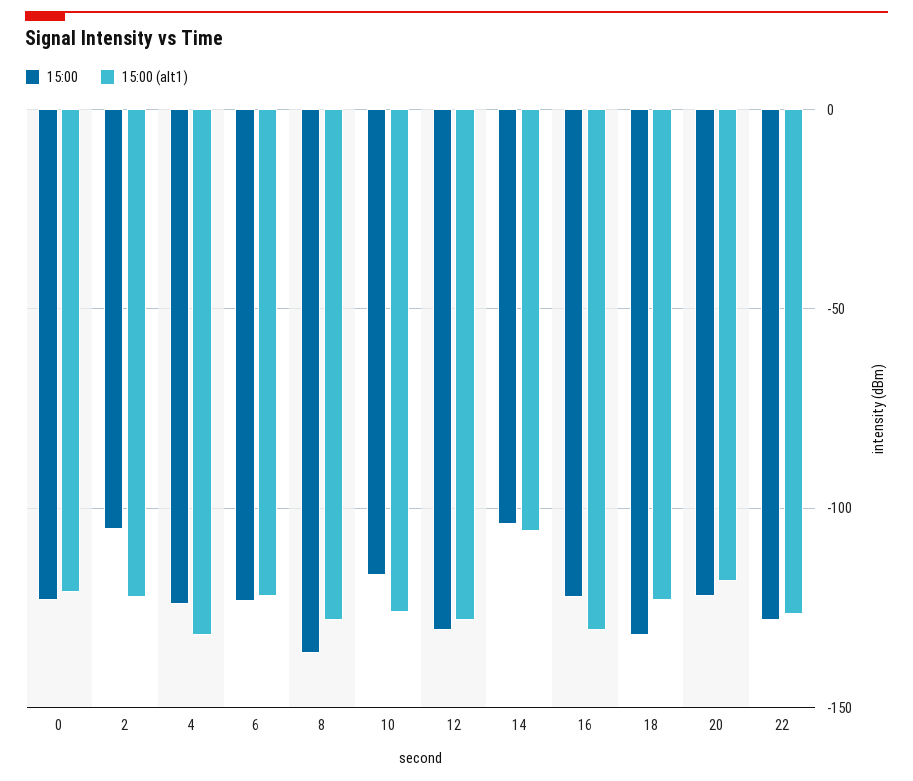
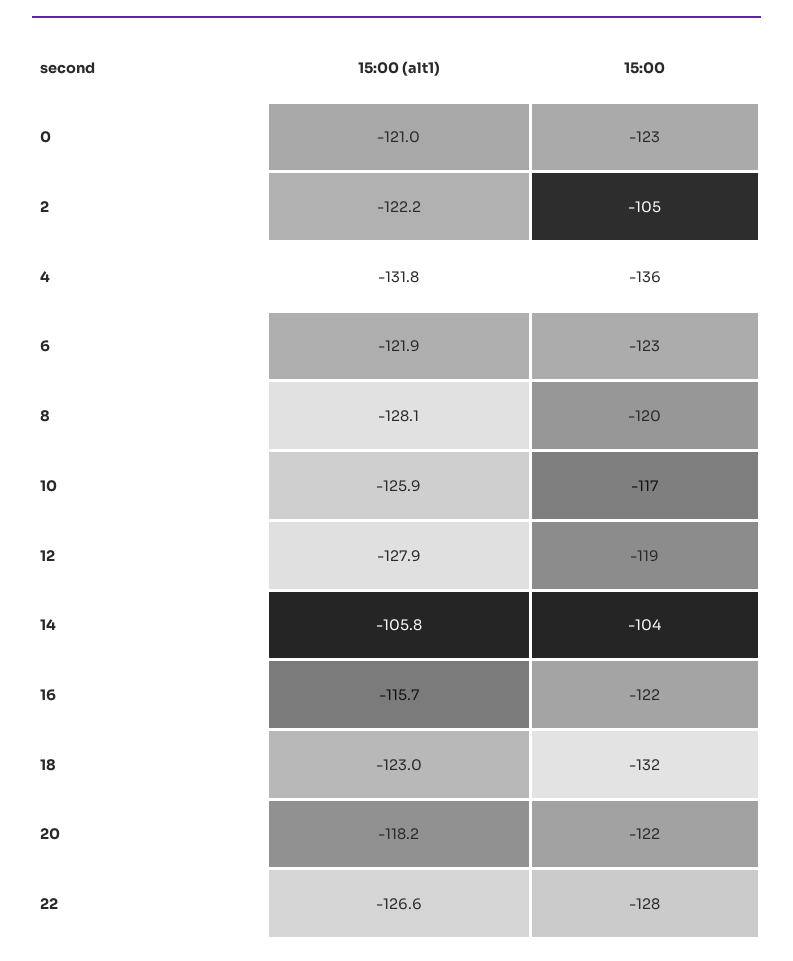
15:00, 4: -125 -> -136
15:00, 8: -135 -> -120
15:00, 12: -130 -> -119
15:00 (alt1), 16: -130 -> -115.7

